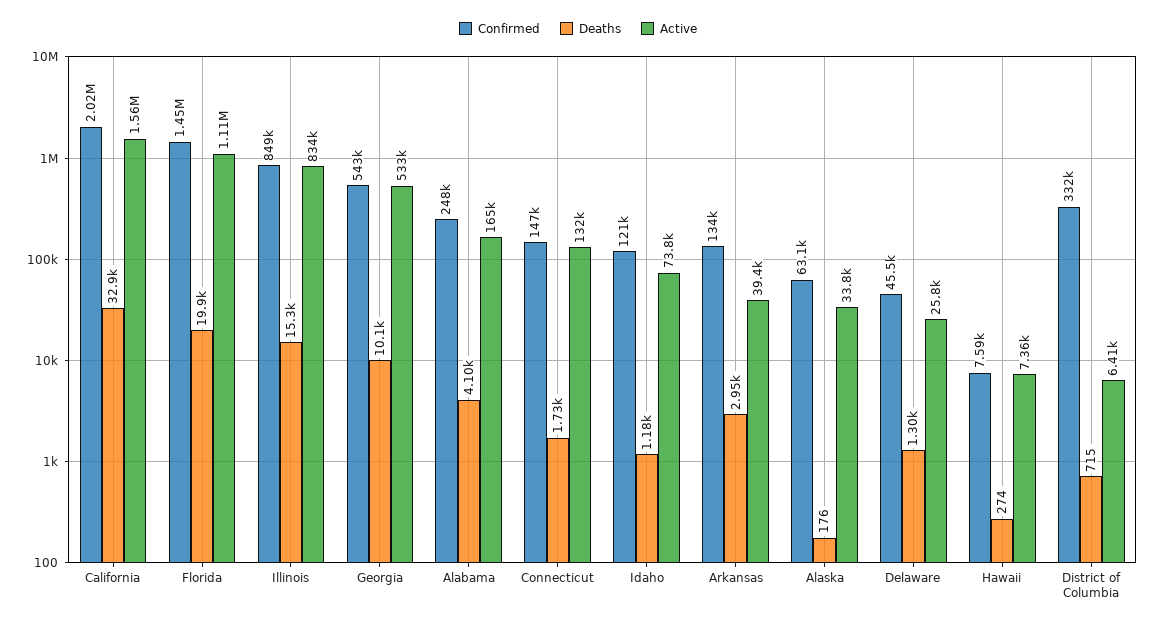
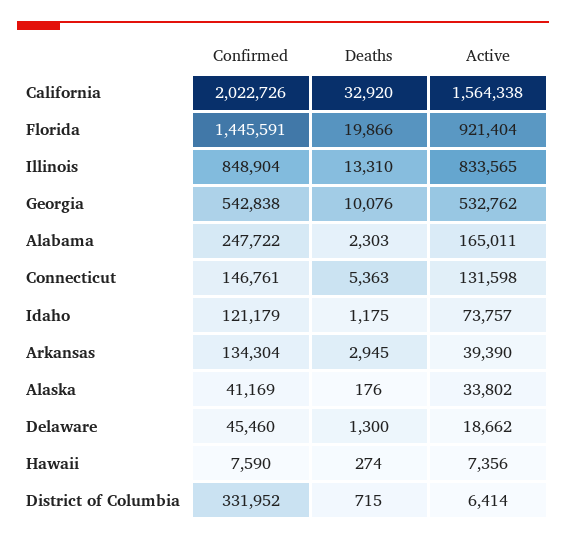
Active, Florida: 1110000 -> 921404
Deaths, Illinois: 15300 -> 13310
Deaths, Alabama: 4100 -> 2303
Deaths, Connecticut: 1730 -> 5363
Confirmed, Alaska: 63100 -> 41169
Active, Delaware: 25800 -> 18662

